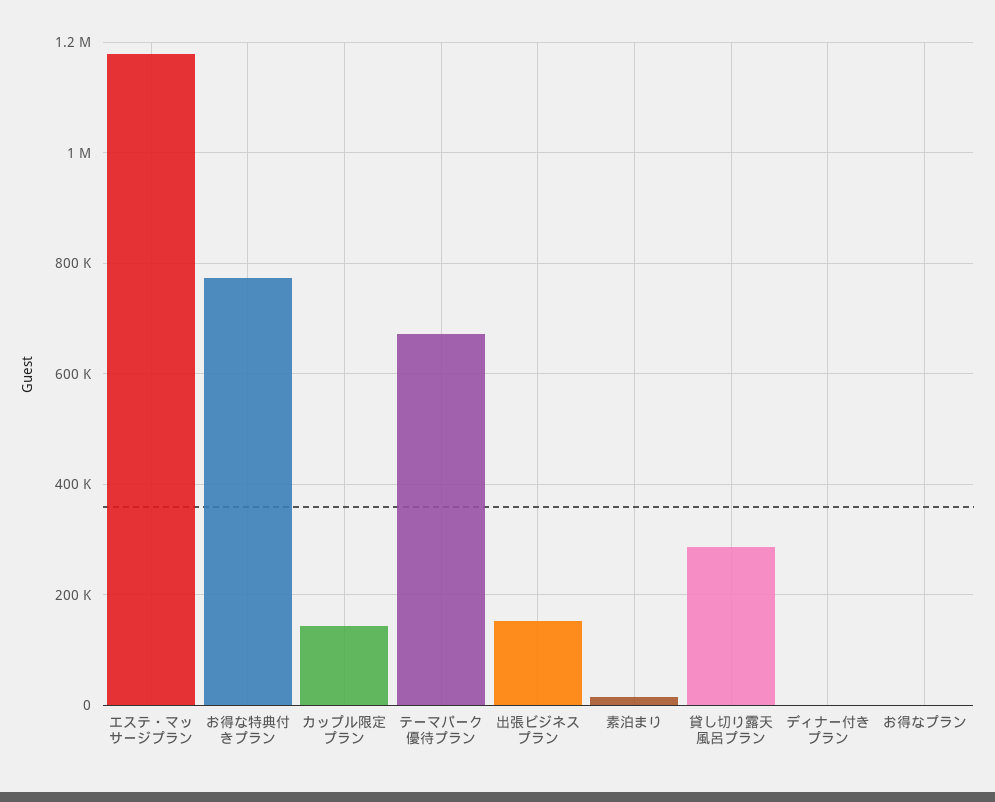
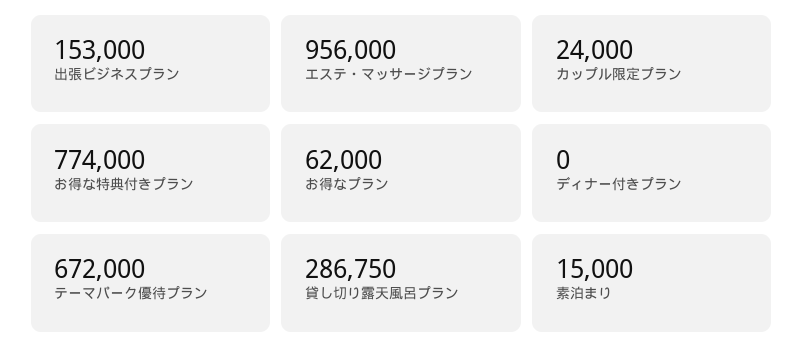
エステ・マッサージプラン: 1180000 -> 956000
カップル限定プラン: 140000 -> 24000
お得なプラン: 0 -> 62000

